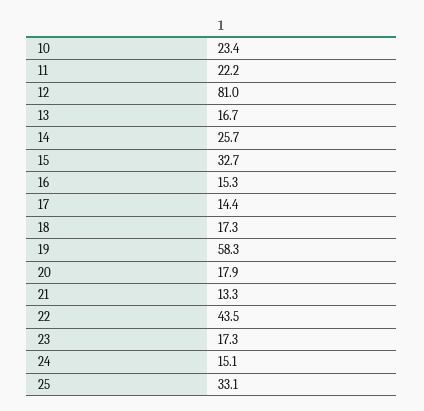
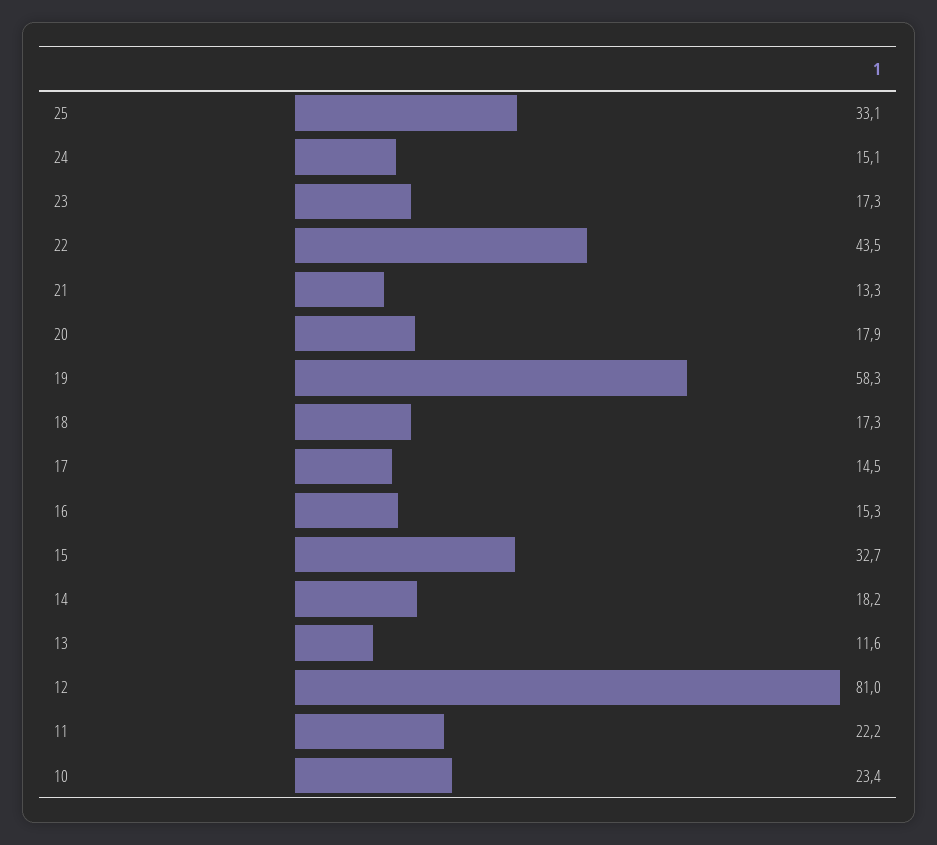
13: 16.7 -> 11.6
14: 25.7 -> 18.2
17: 14.4 -> 14.5

